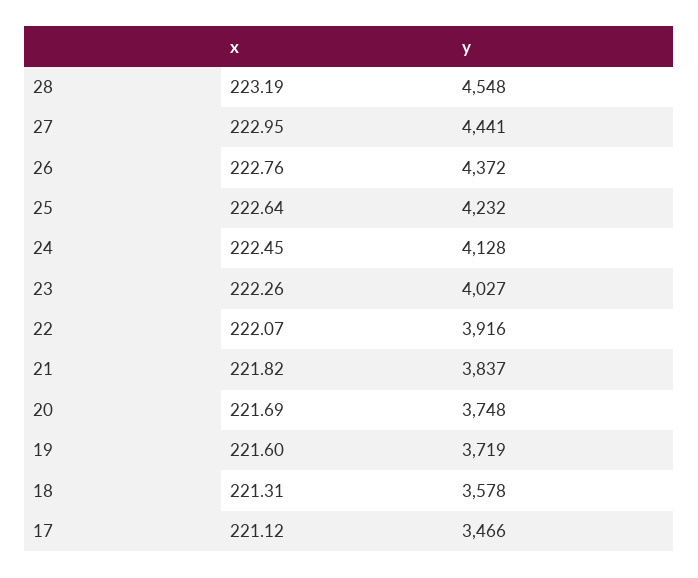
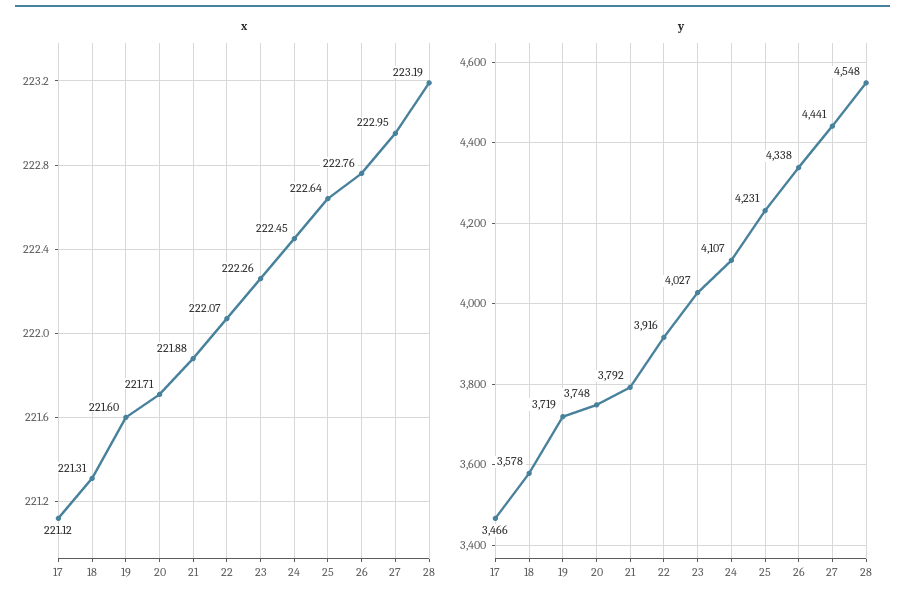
y, 26: 4372 -> 4338
y, 25: 4232 -> 4231
y, 24: 4128 -> 4107
x, 21: 221.82 -> 221.88
y, 21: 3837 -> 3792
x, 20: 221.69 -> 221.71

